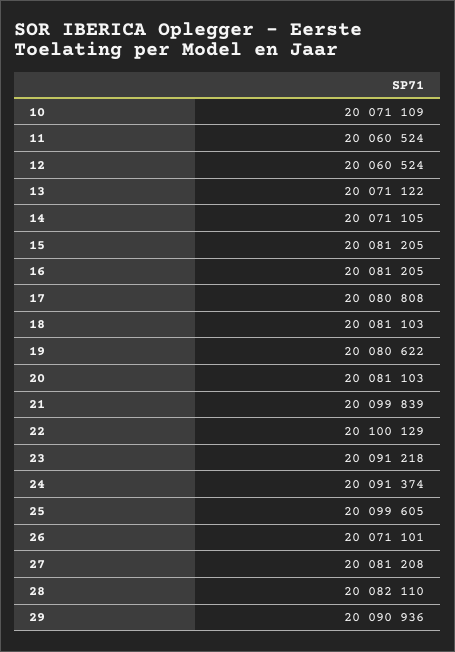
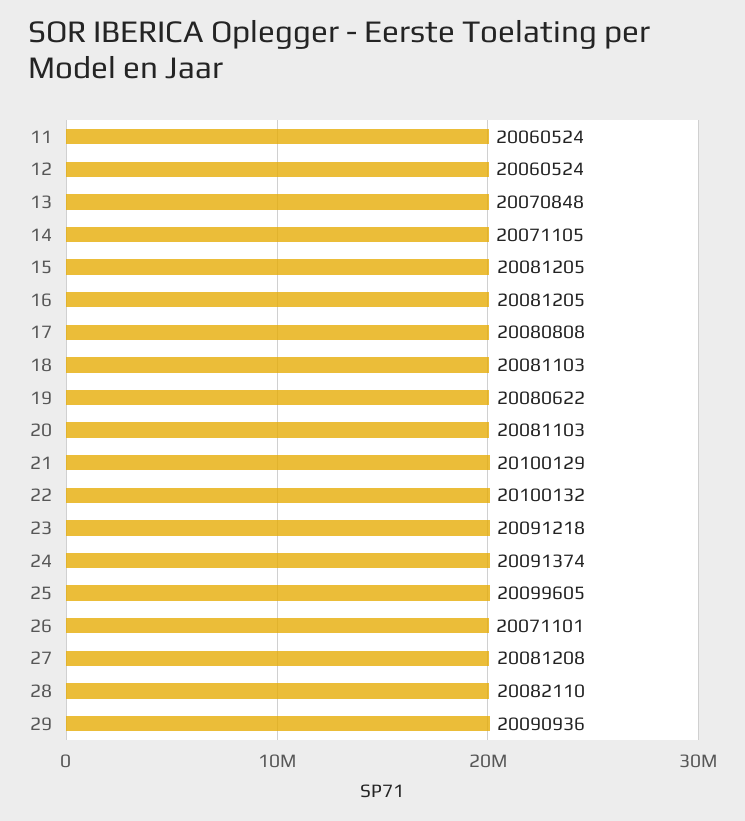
10: 20071109 -> none
13: 20071122 -> 20070848
21: 20099839 -> 20100129
22: 20100129 -> 20100132

